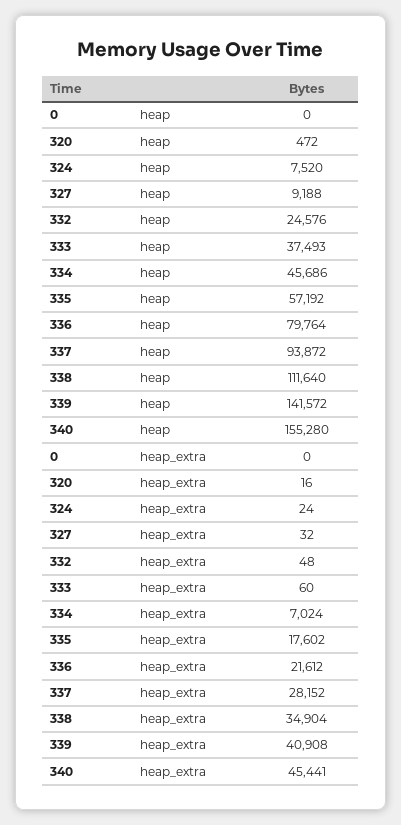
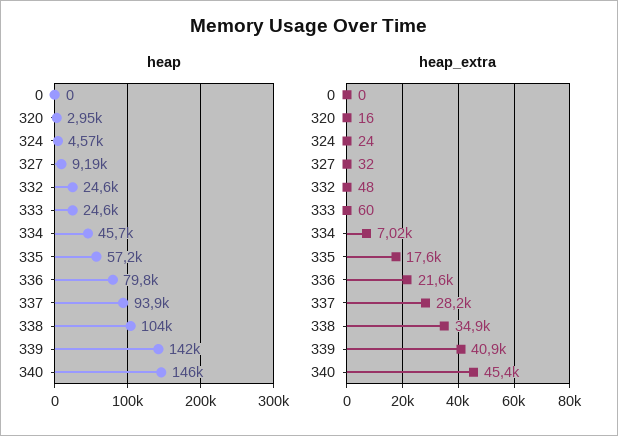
heap, 320: 472 -> 2950
heap, 324: 7520 -> 4570
heap, 333: 37493 -> 24600
heap, 338: 111640 -> 104000
heap, 340: 155280 -> 146000

